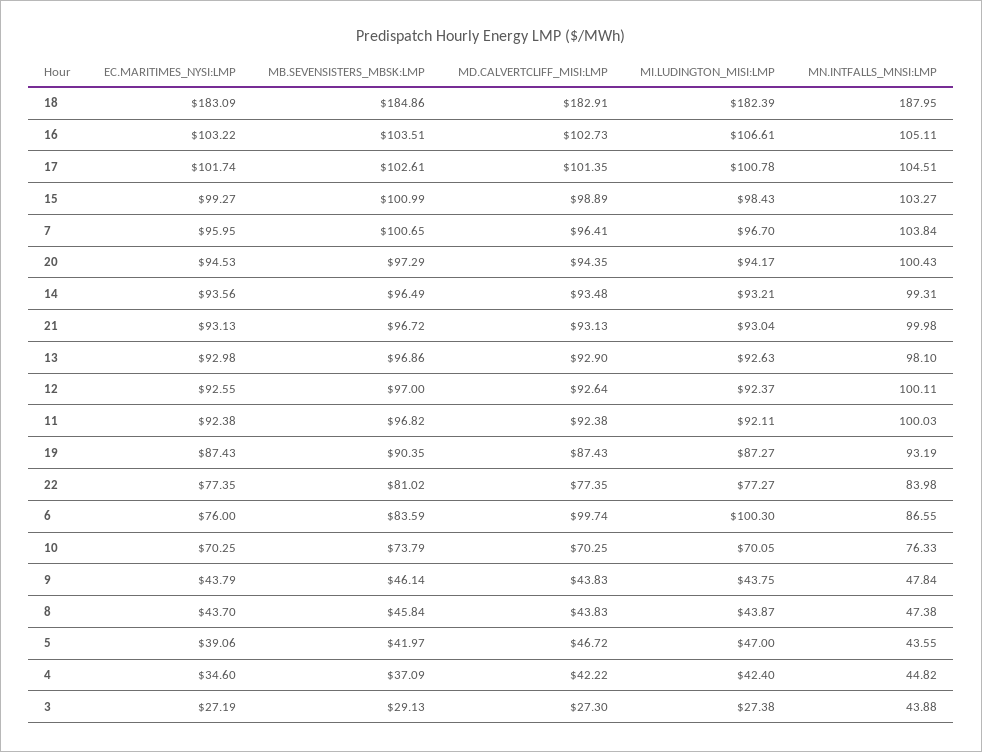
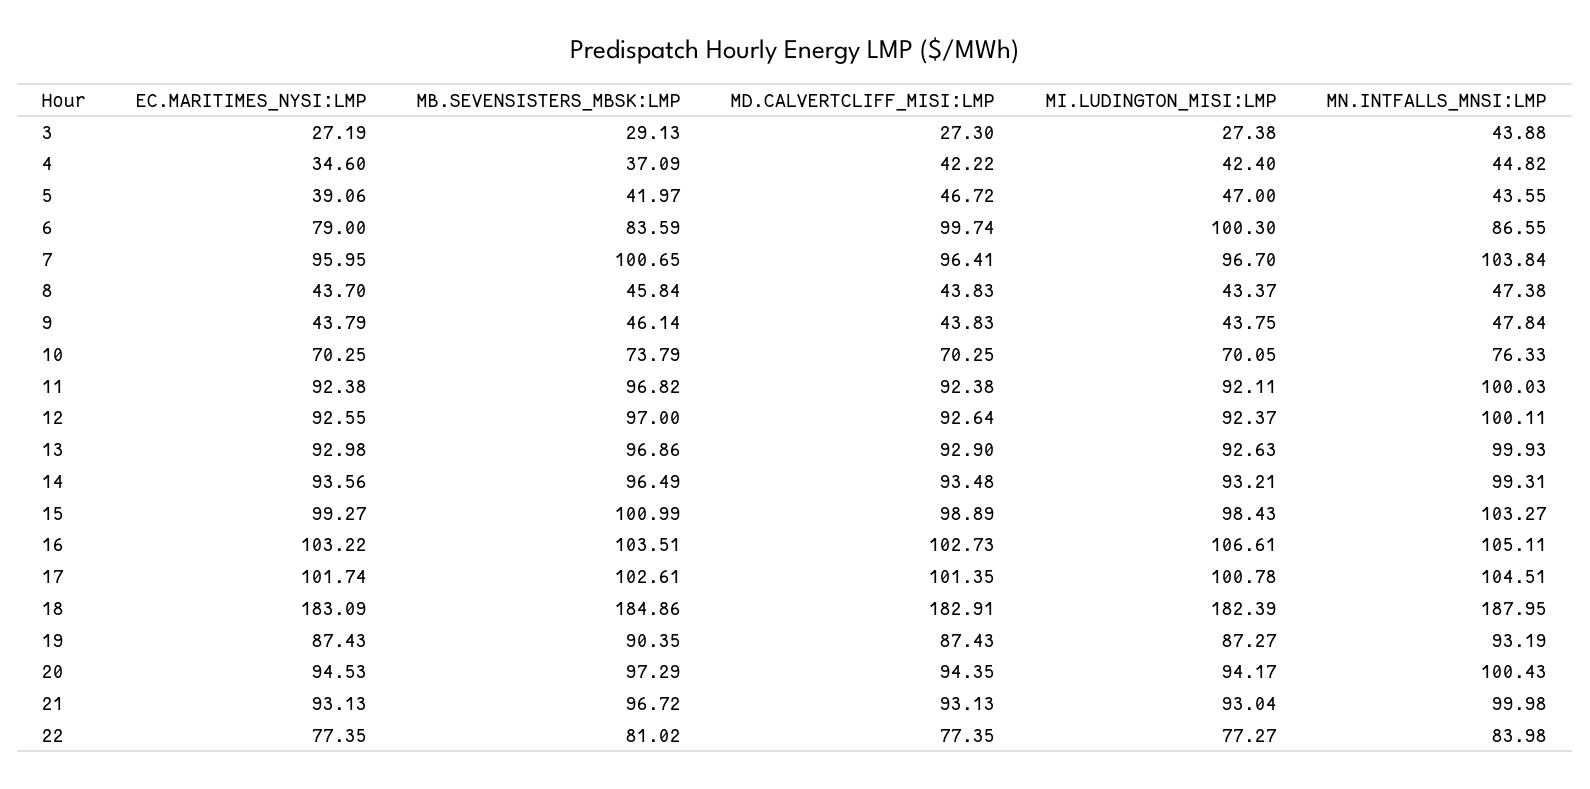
MN.INTFALLS_MNSI:LMP, 13: 98.1 -> 99.93
EC.MARITIMES_NYSI:LMP, 6: 76 -> 79
MI.LUDINGTON_MISI:LMP, 8: 43.87 -> 43.37

